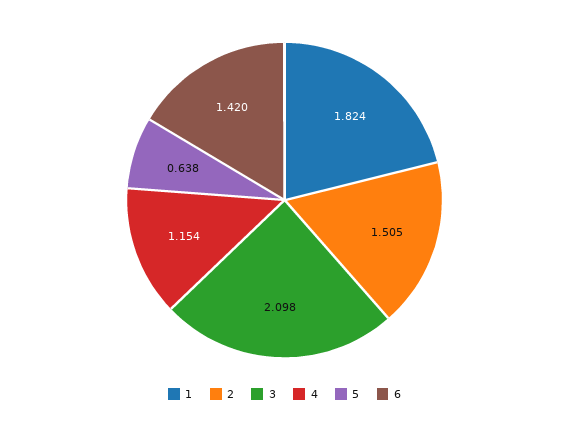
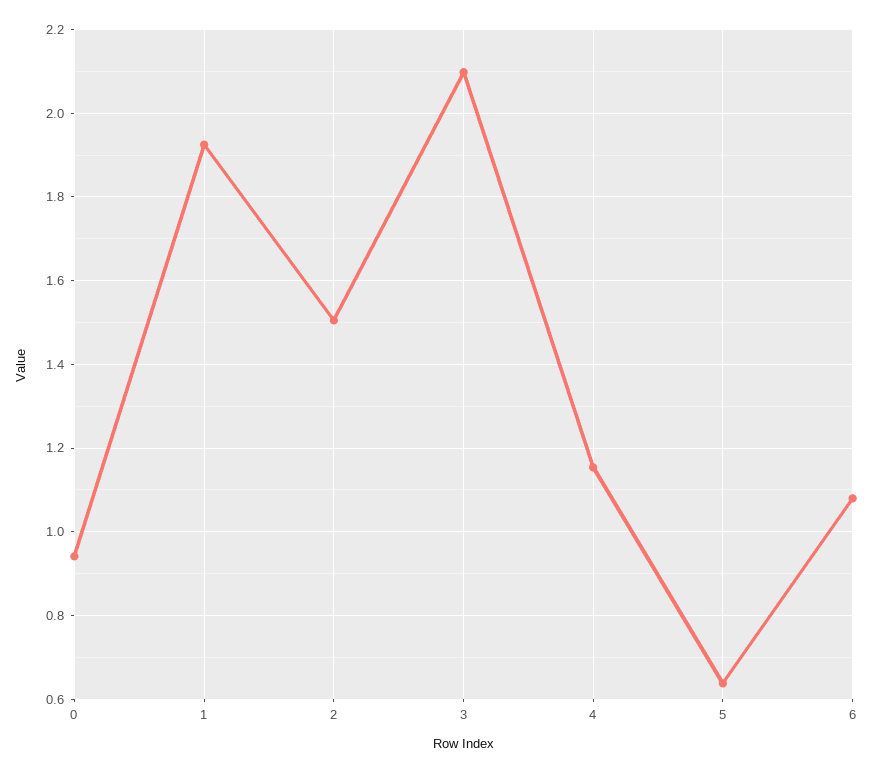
1: 1.824 -> 1.92
6: 1.42 -> 1.08
0: none -> 0.94

